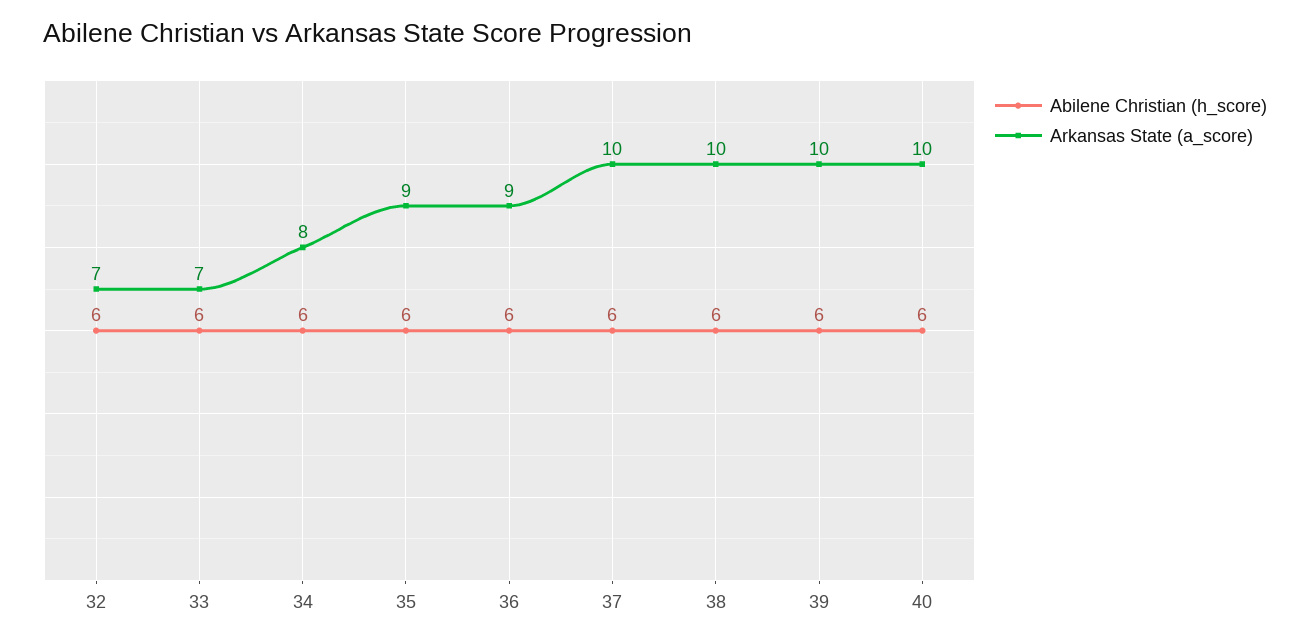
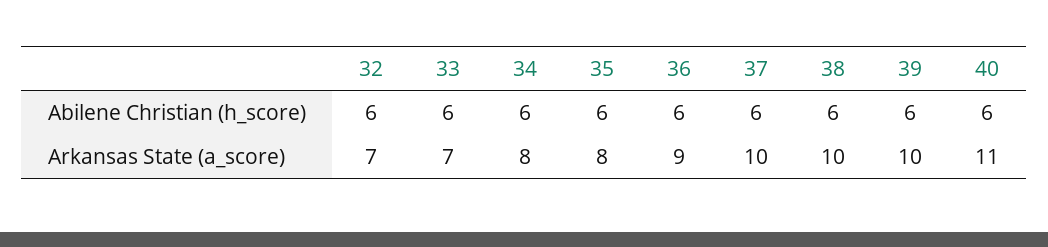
Arkansas State (a_score), 35: 9 -> 8
Arkansas State (a_score), 40: 10 -> 11

